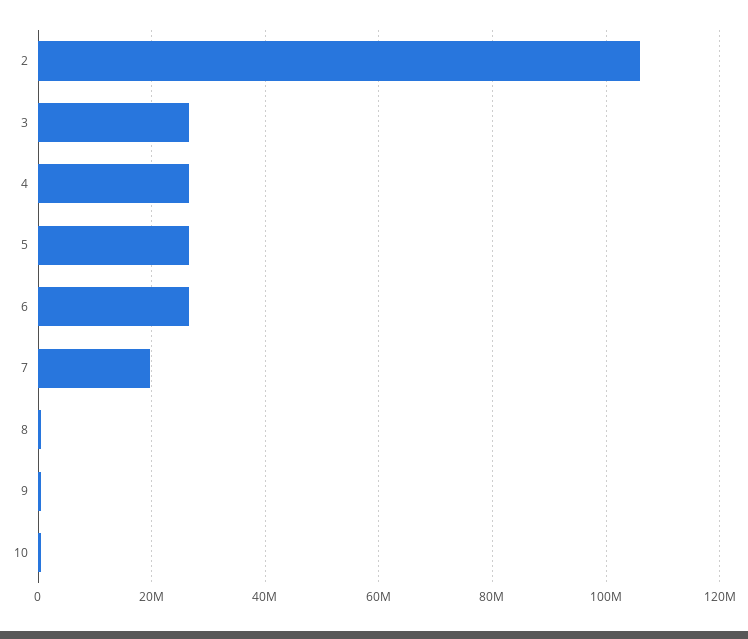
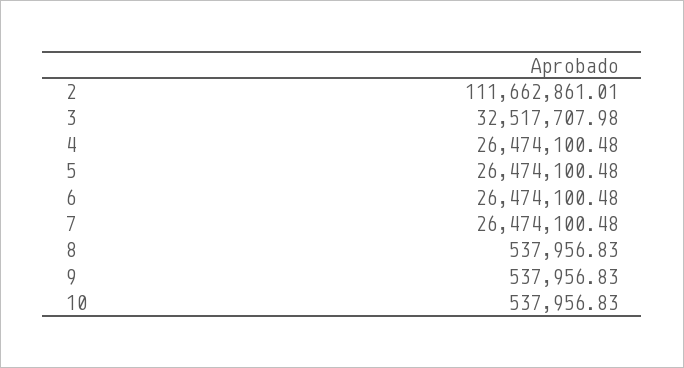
2: 106000000 -> 111662861.01
3: 26000000 -> 32517707.98
7: 20000000 -> 26474100.48

